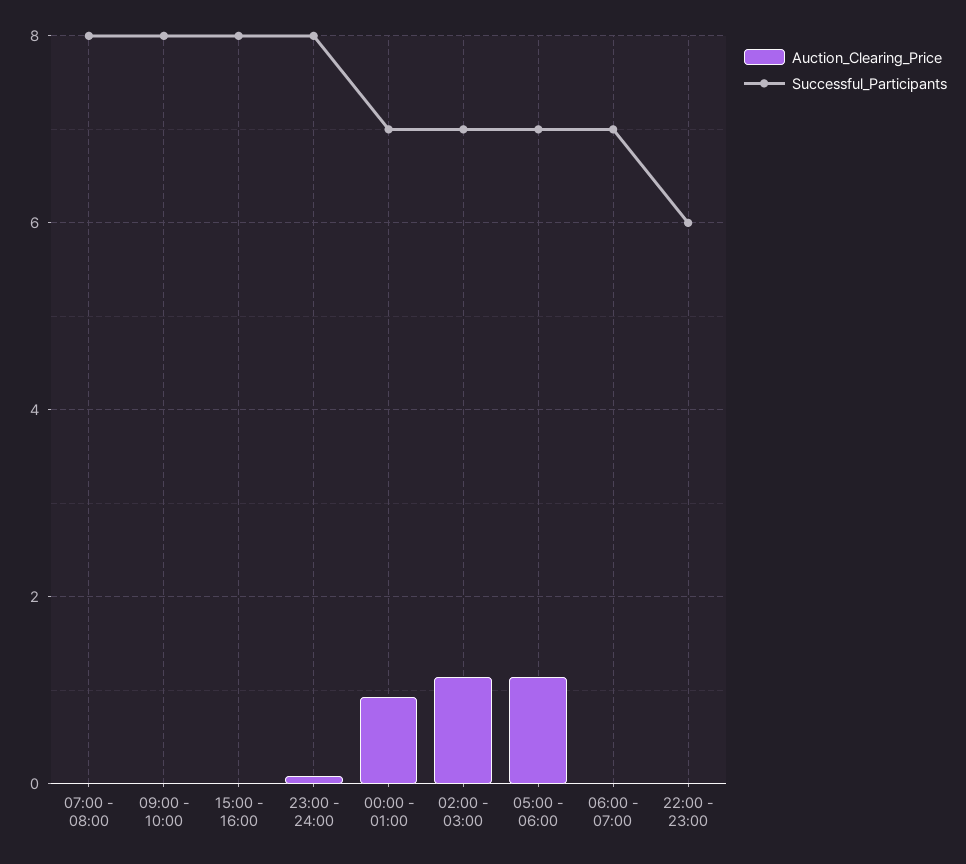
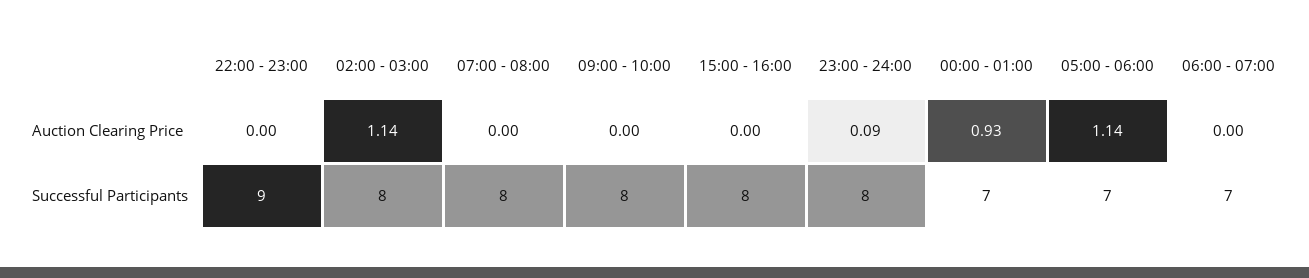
Successful_Participants, 02:00 - 03:00: 7 -> 8
Successful_Participants, 22:00 - 23:00: 6 -> 9

